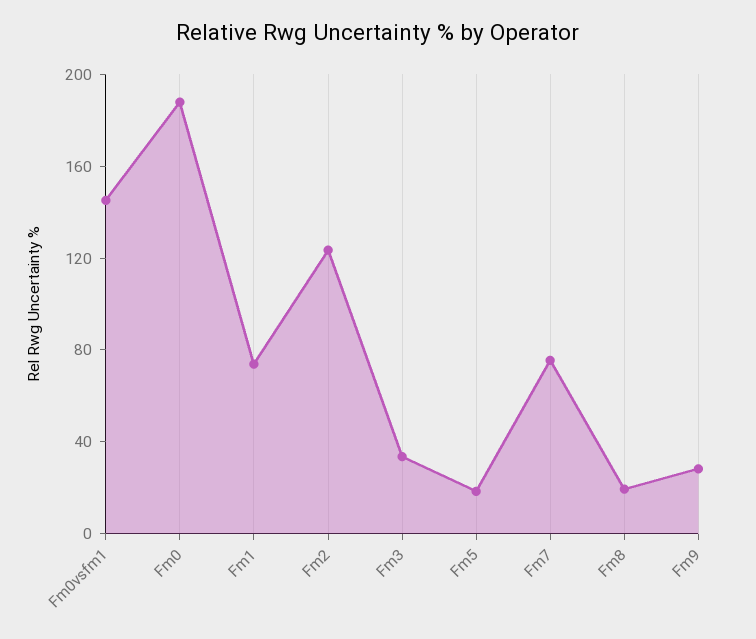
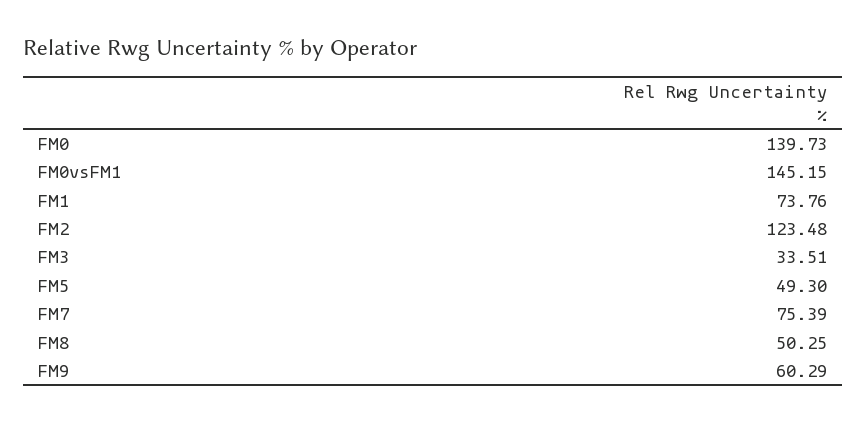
Fm0: 190 -> 139.73
Fm5: 20 -> 49.3
Fm8: 20 -> 50.25
Fm9: 30 -> 60.29

